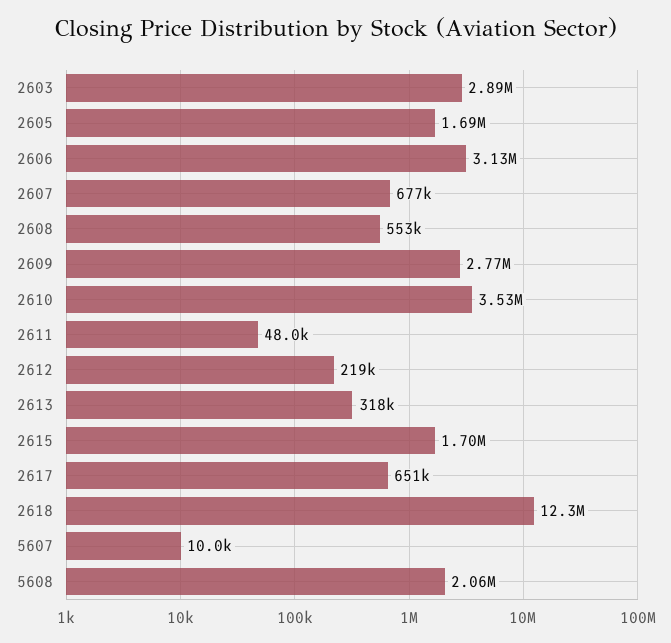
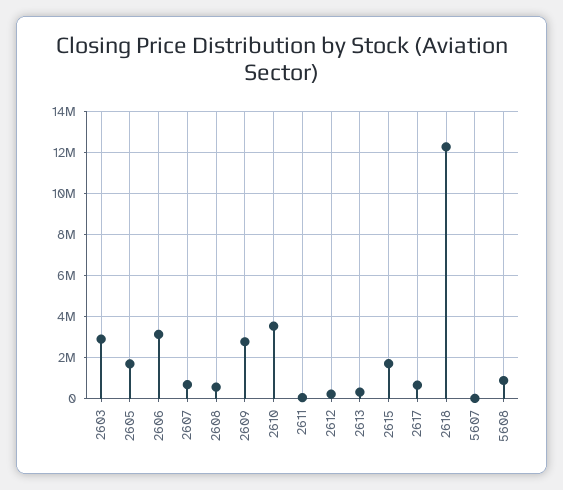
5608: 2060000 -> 1000000

